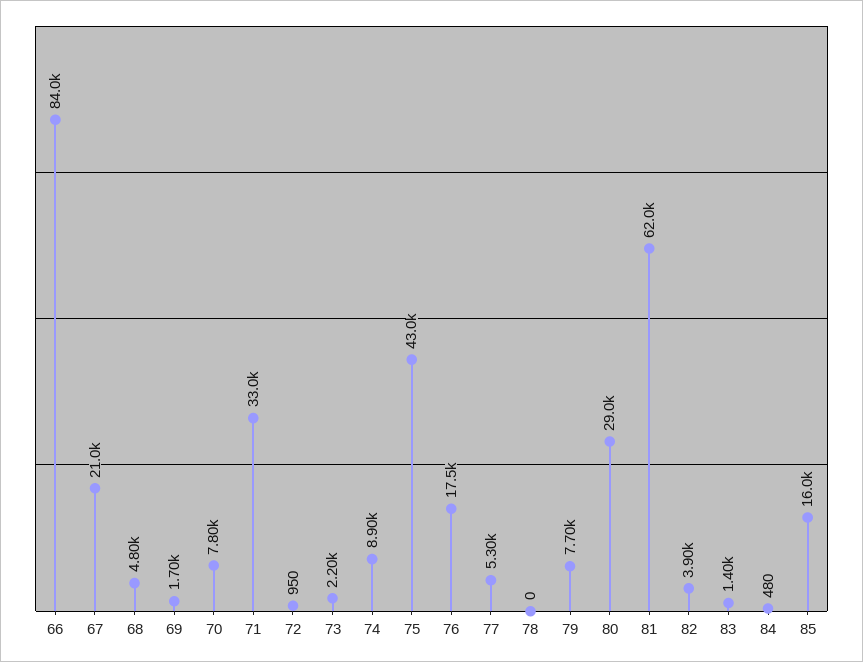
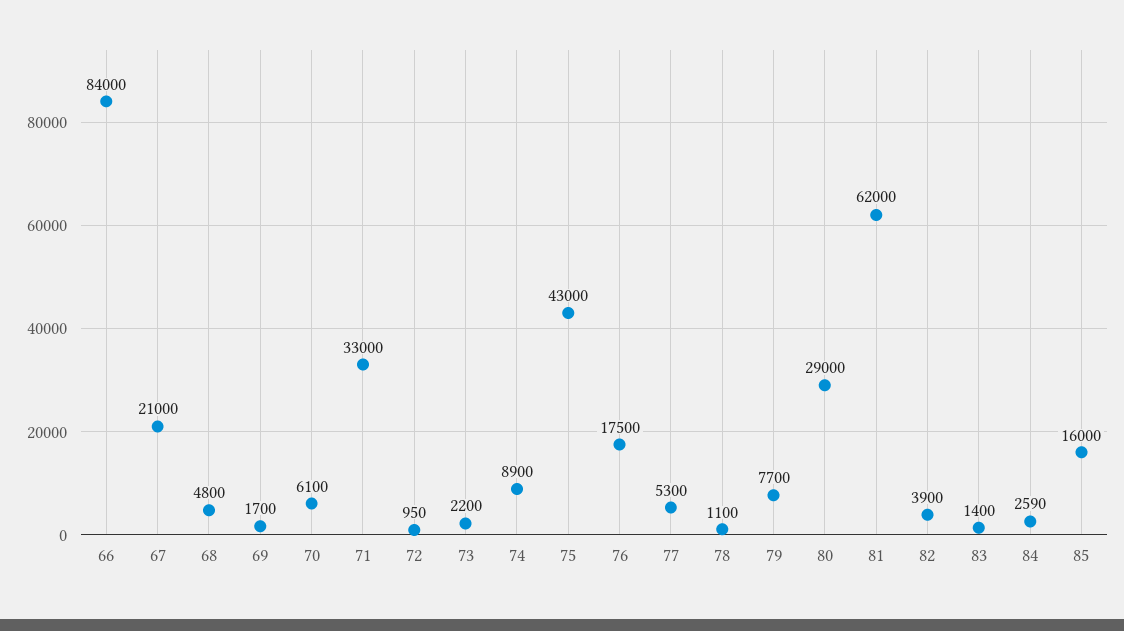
70: 7800 -> 6100
78: 0 -> 1100
84: 480 -> 2590

